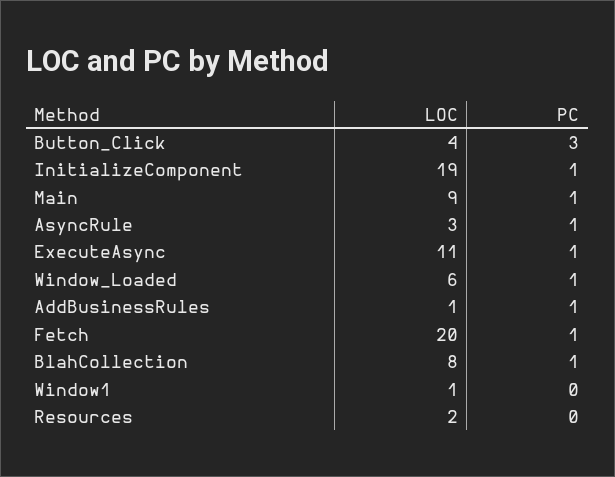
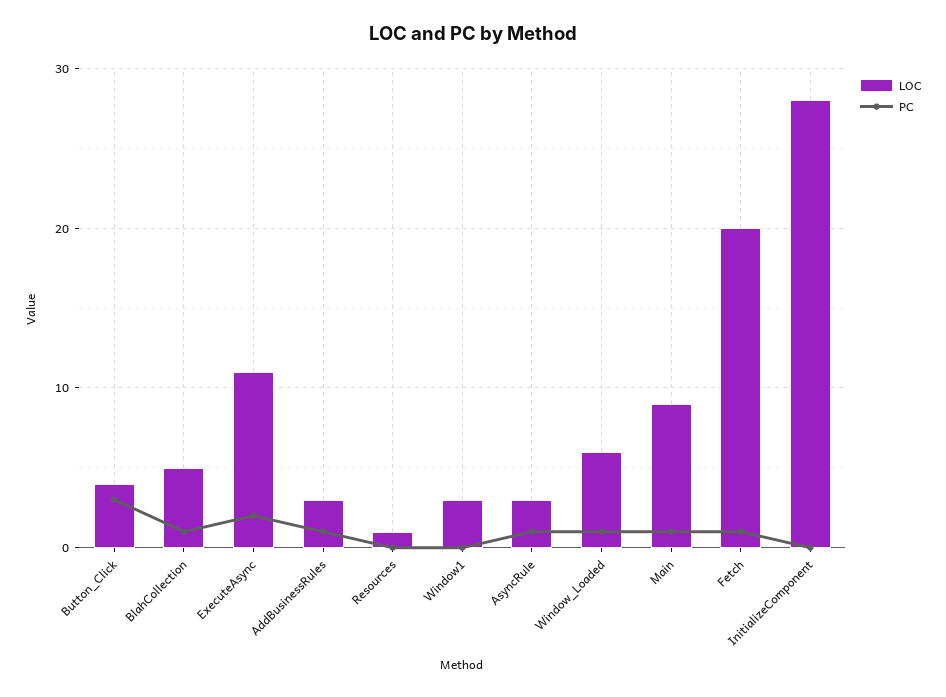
LOC, InitializeComponent: 19 -> 28
PC, InitializeComponent: 1 -> 0
PC, ExecuteAsync: 1 -> 2
LOC, AddBusinessRules: 1 -> 3
LOC, BlahCollection: 8 -> 5
LOC, Window1: 1 -> 3
LOC, Resources: 2 -> 1

